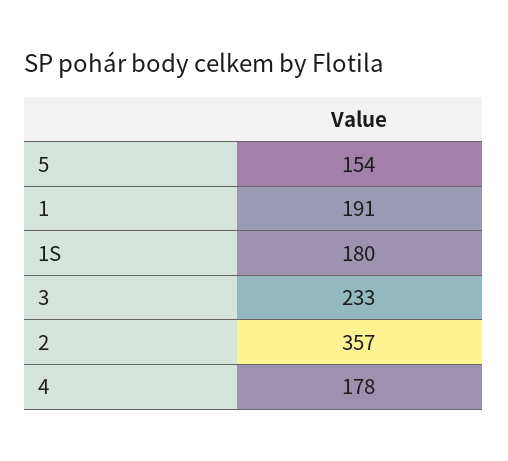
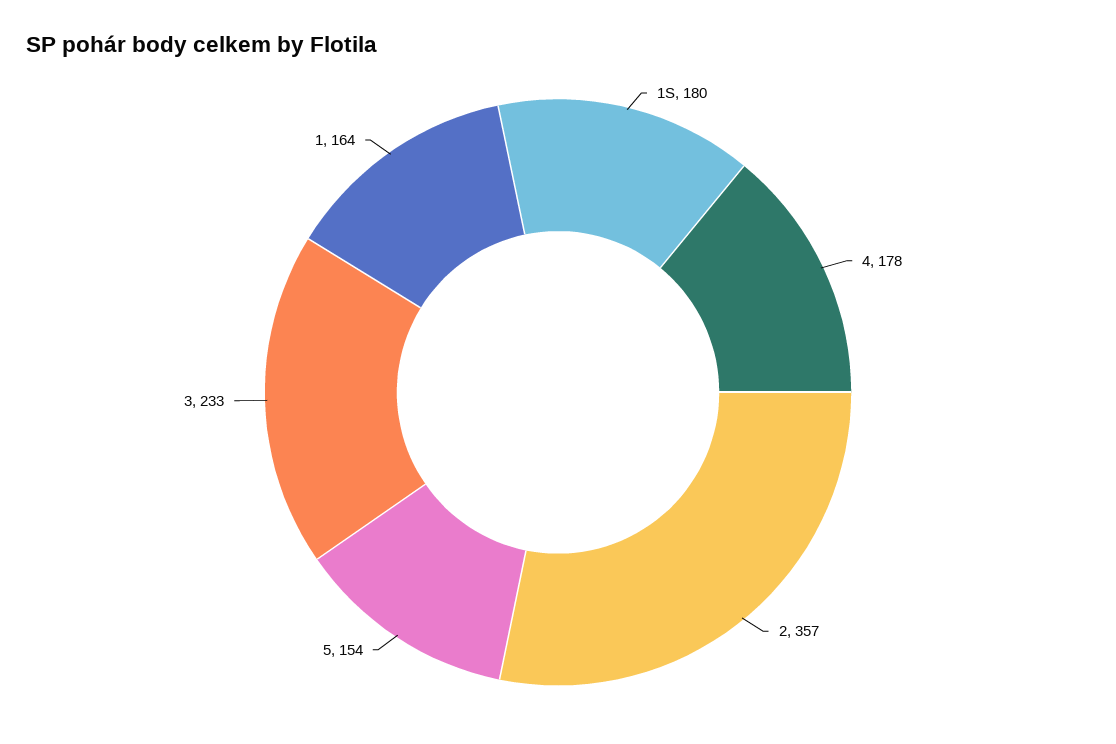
1: 191 -> 164

